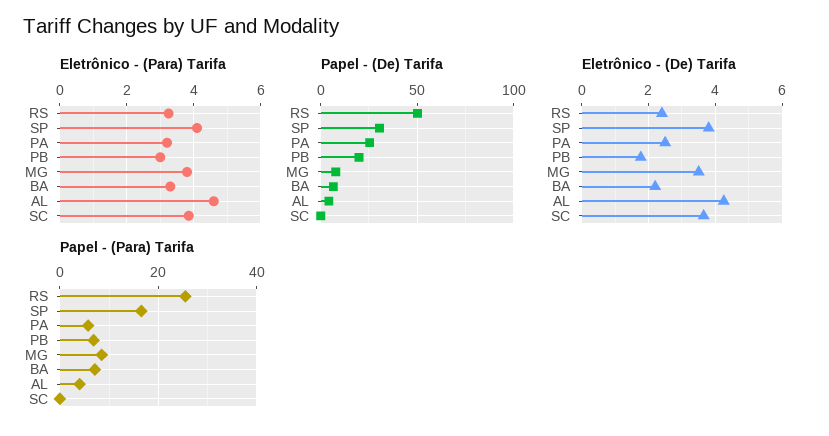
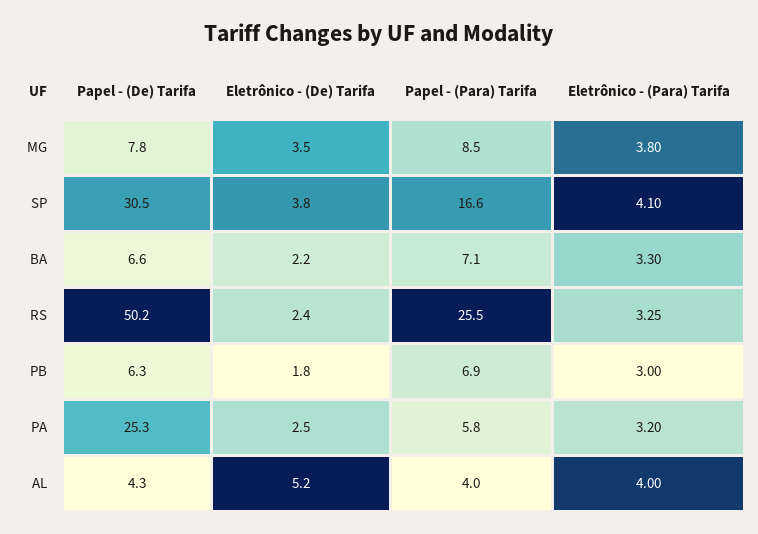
Eletrônico - (Para) Tarifa, AL: 4.6 -> 4
Eletrônico - (Para) Tarifa, SC: 3.8 -> none
Papel - (De) Tarifa, PB: 20 -> 6.3
Papel - (De) Tarifa, SC: 0 -> none
Eletrônico - (De) Tarifa, AL: 4.2 -> 5.2
Eletrônico - (De) Tarifa, SC: 3.6 -> none
Papel - (Para) Tarifa, SC: 0 -> none

